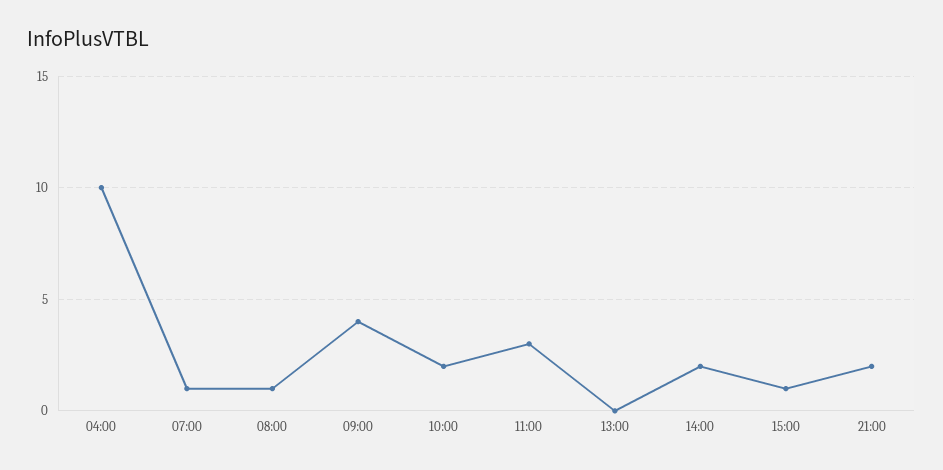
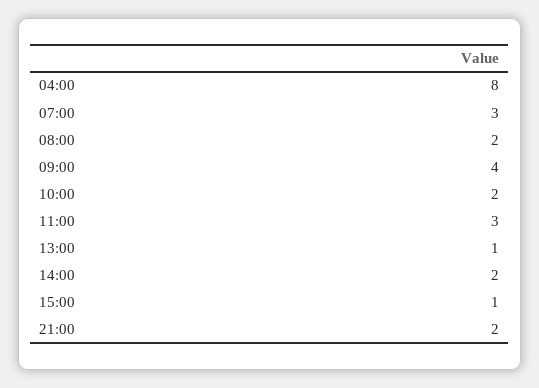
04:00: 10 -> 8
07:00: 1 -> 3
08:00: 1 -> 2
13:00: 0 -> 1

